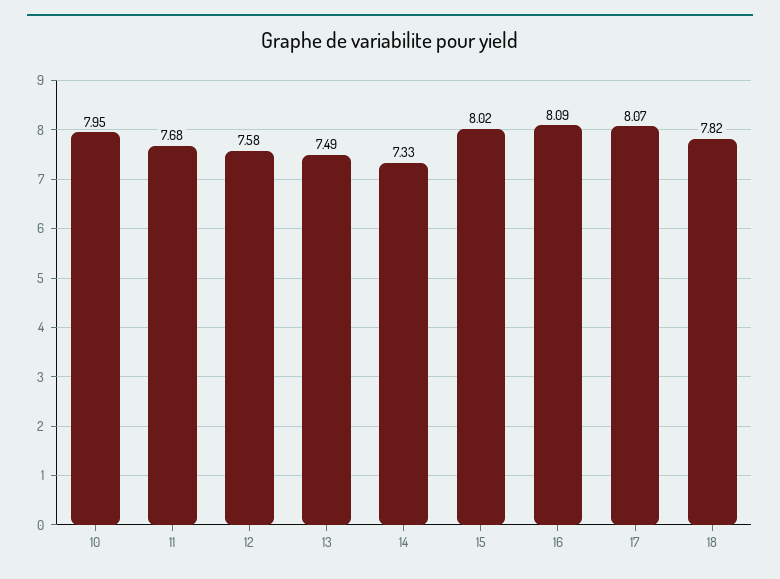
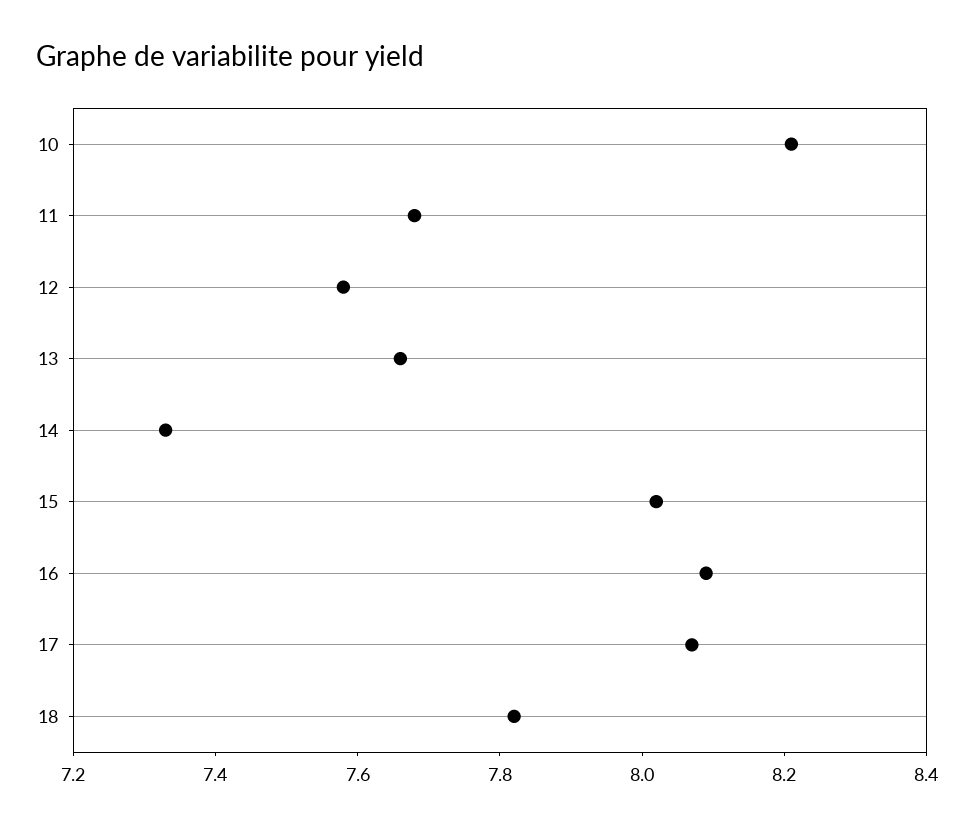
10: 7.95 -> 8.2
13: 7.49 -> 7.65

